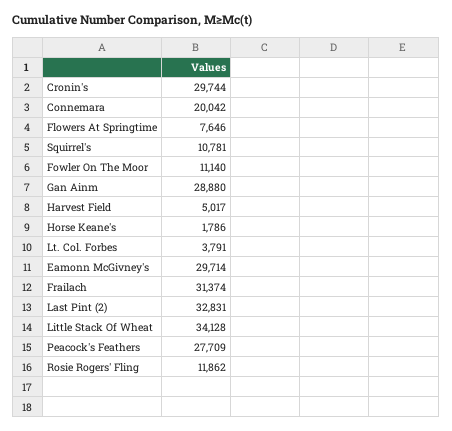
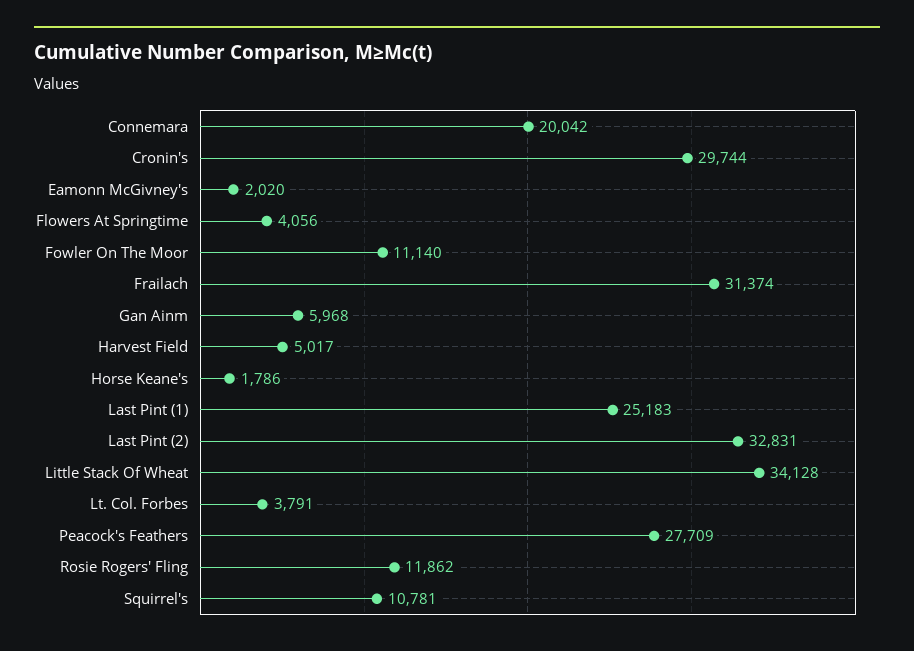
Flowers At Springtime: 7646 -> 4056
Gan Ainm: 28880 -> 5968
Eamonn McGivney's: 29714 -> 2020
Last Pint (1): none -> 25183

